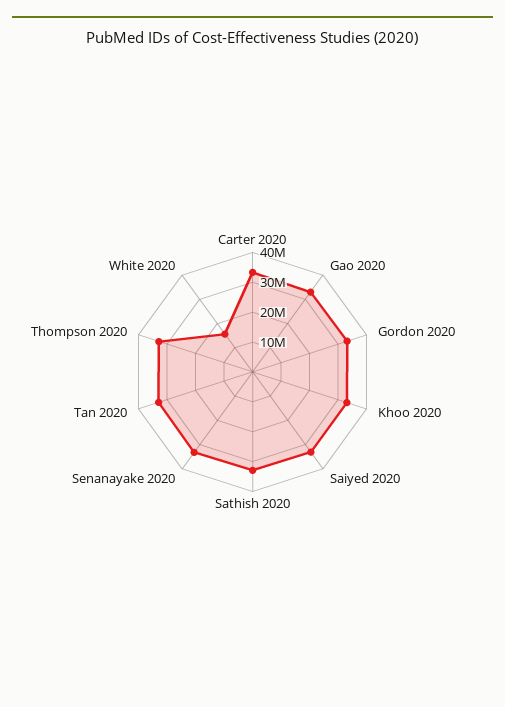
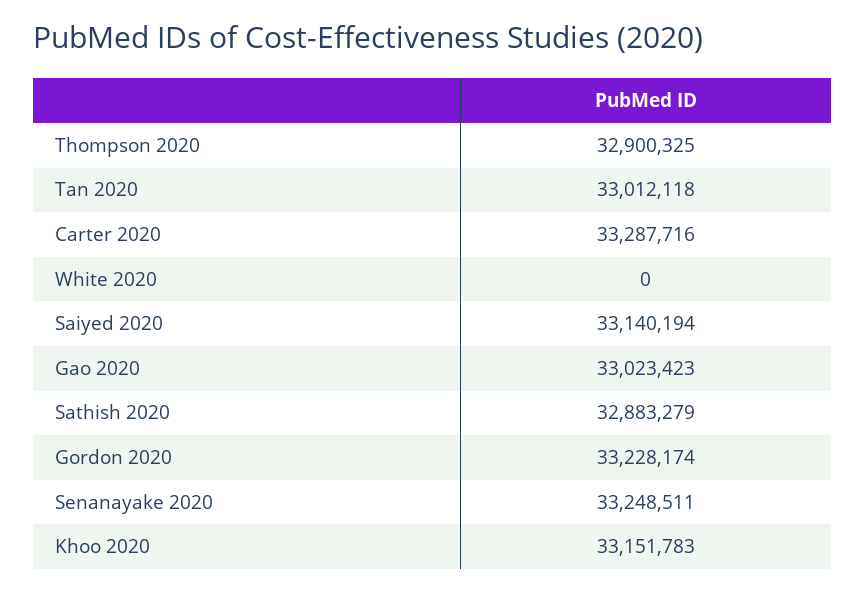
White 2020: 15000000 -> 0

